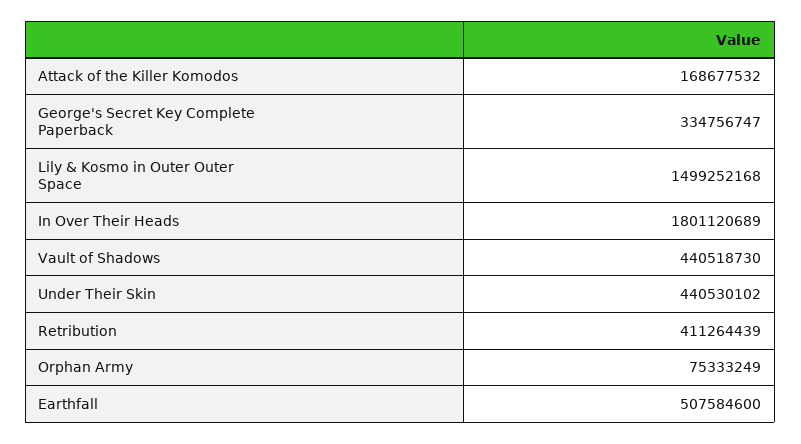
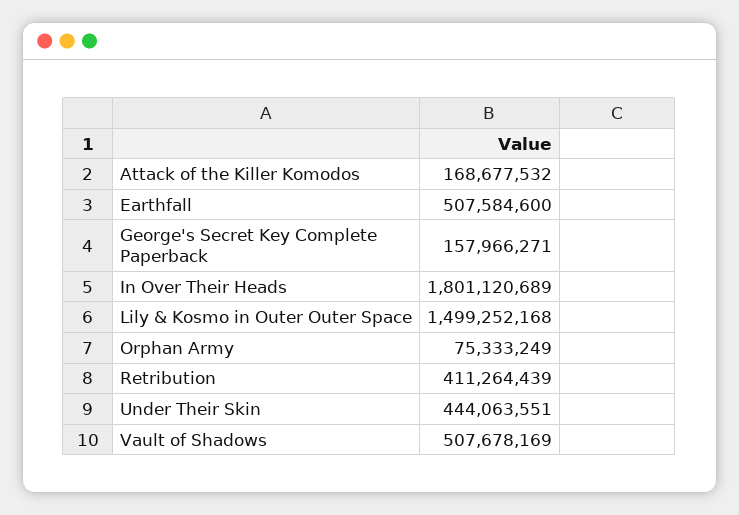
George's Secret Key Complete Paperback: 334756747 -> 157966271
Vault of Shadows: 440518730 -> 507678169
Under Their Skin: 440530102 -> 444063551

